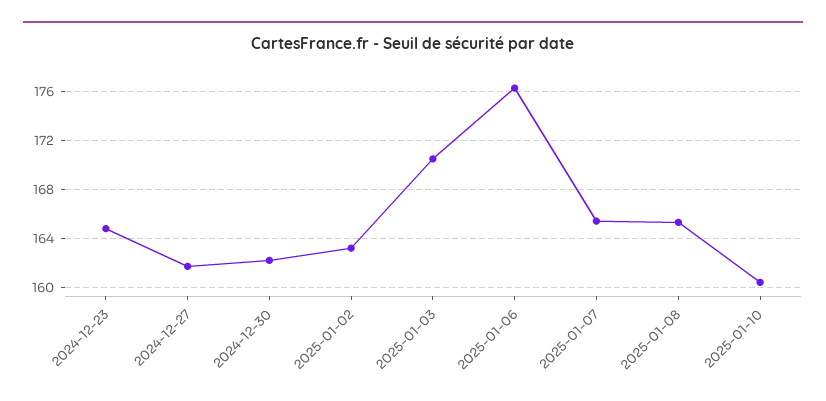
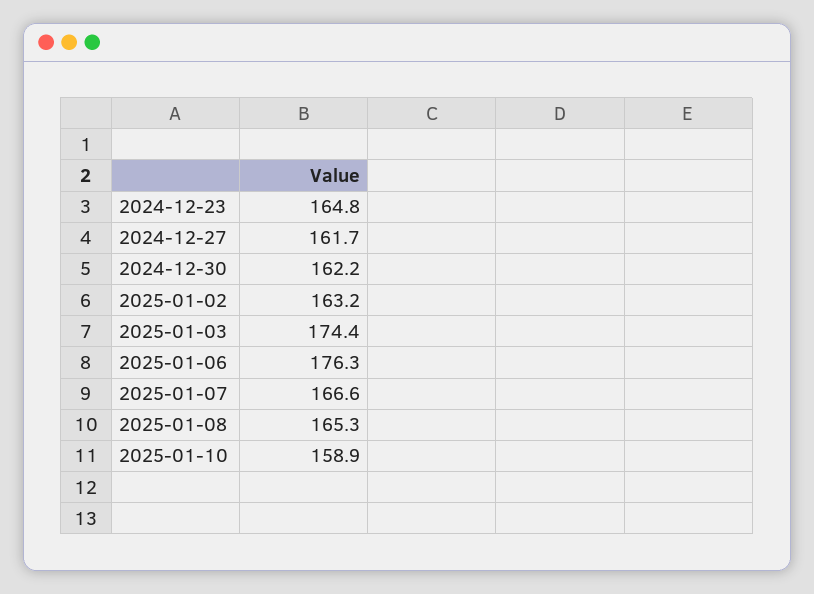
2025-01-03: 170.5 -> 174.4
2025-01-07: 165.5 -> 166.6
2025-01-10: 160.5 -> 158.9

